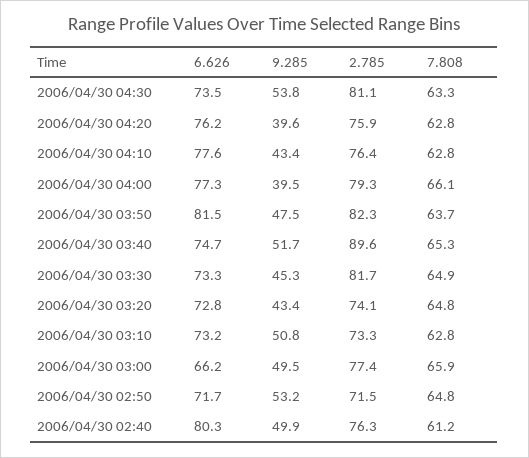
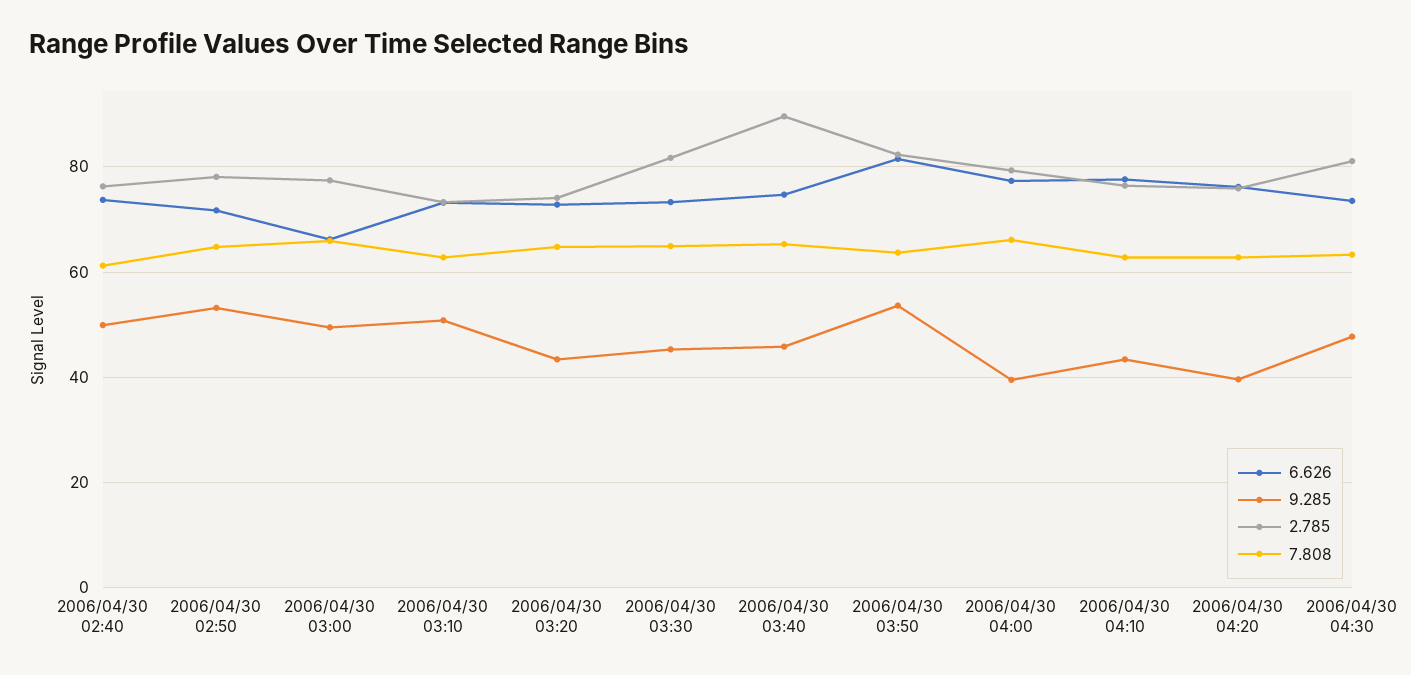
9.285, 2006/04/30 04:30: 53.8 -> 48
9.285, 2006/04/30 03:50: 47.5 -> 54
9.285, 2006/04/30 03:40: 51.7 -> 46
2.785, 2006/04/30 02:50: 71.5 -> 78
6.626, 2006/04/30 02:40: 80.3 -> 74

